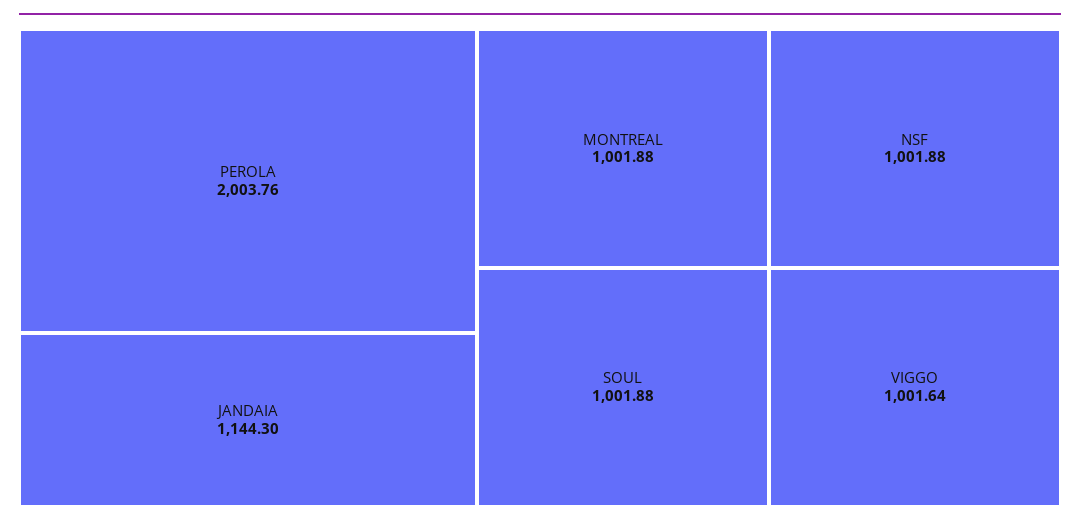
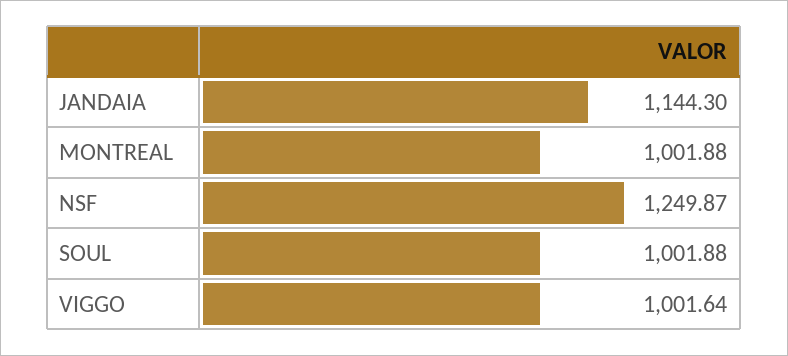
PEROLA: 2003.76 -> none
NSF: 1001.88 -> 1249.87

